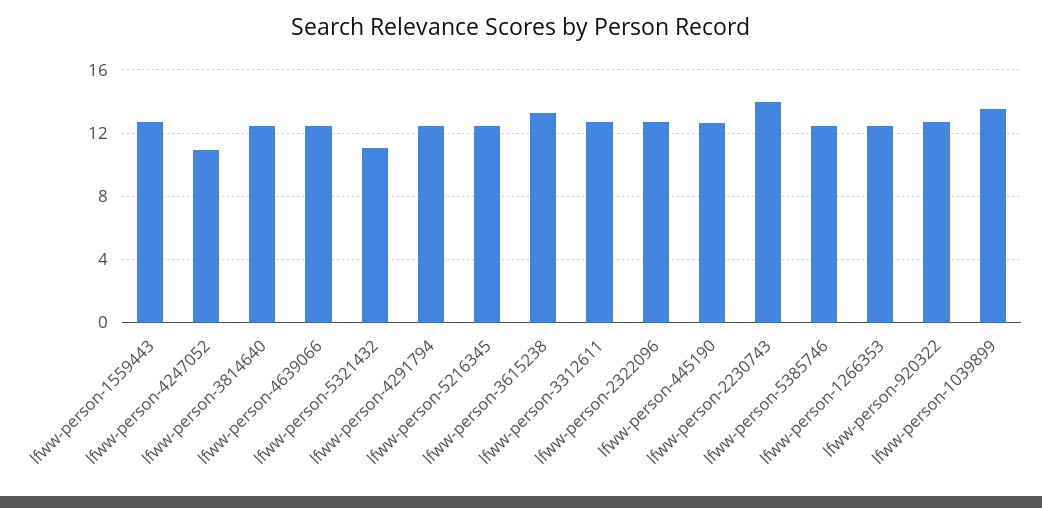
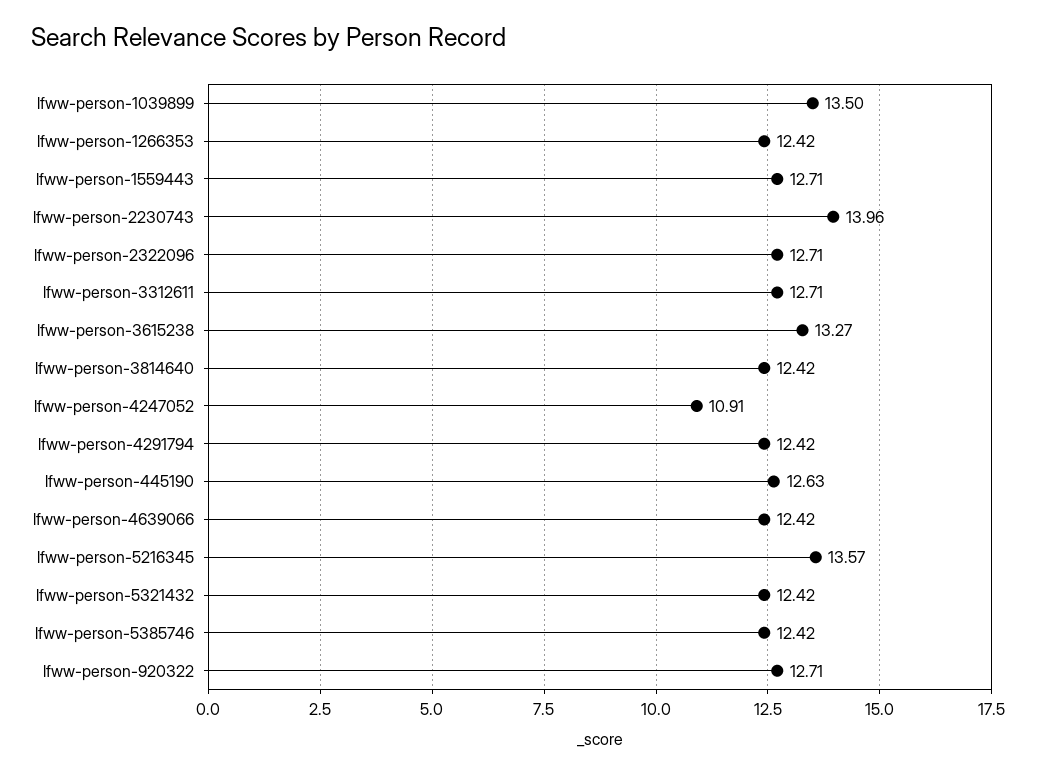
lfww-person-5321432: 11 -> 12.42
lfww-person-5216345: 12.5 -> 13.57

